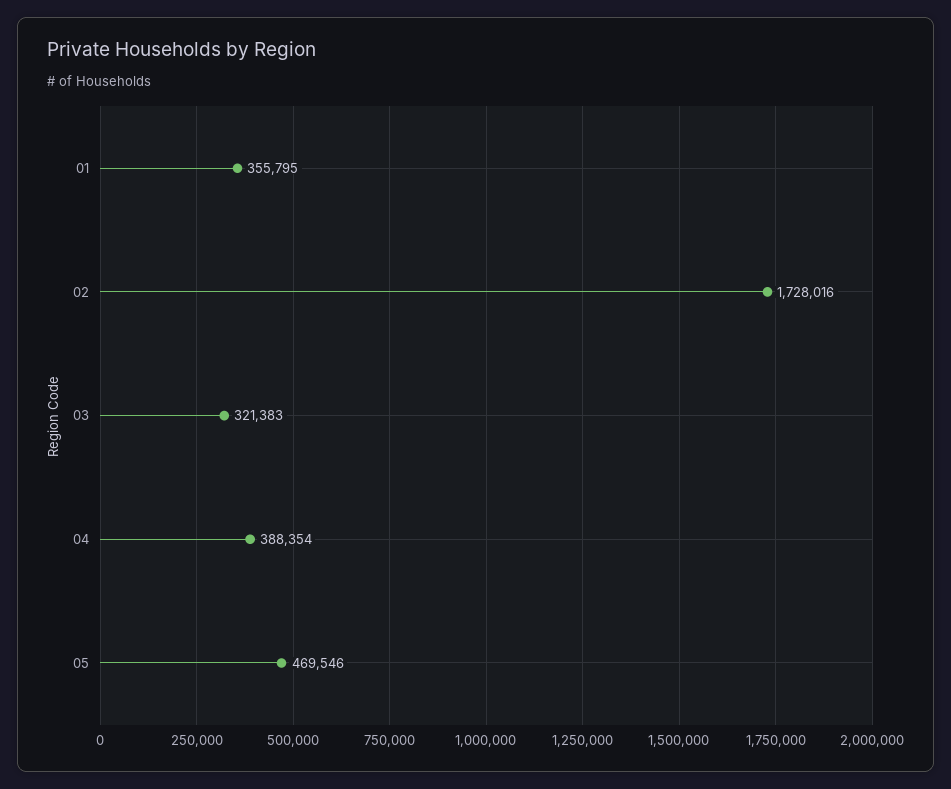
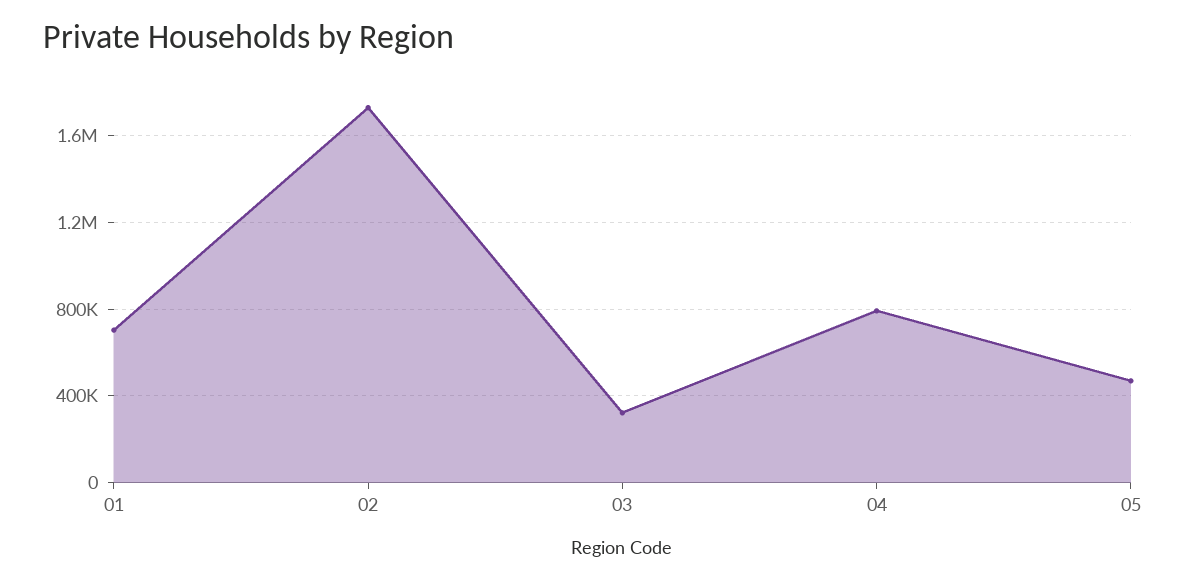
01: 355795 -> 700000
04: 388354 -> 800000

